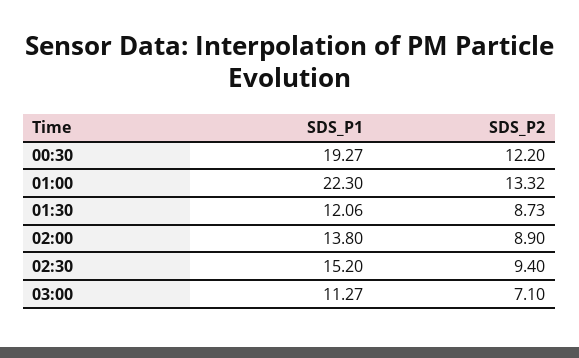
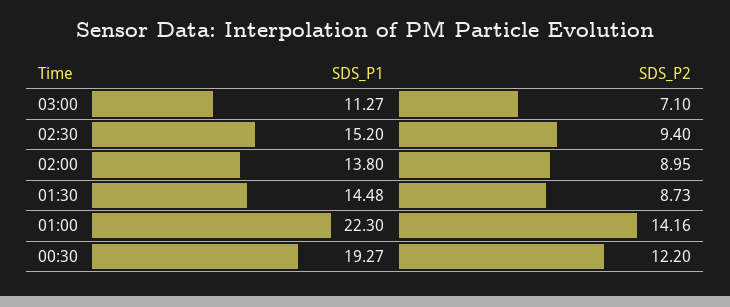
SDS_P2, 01:00: 13.32 -> 14.16
SDS_P1, 01:30: 12.06 -> 14.48
SDS_P2, 02:00: 8.9 -> 8.95

